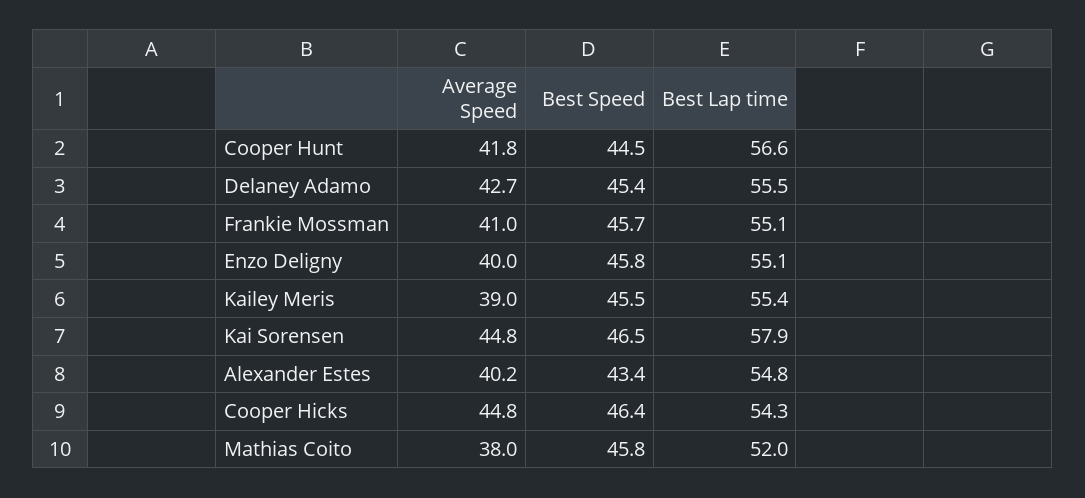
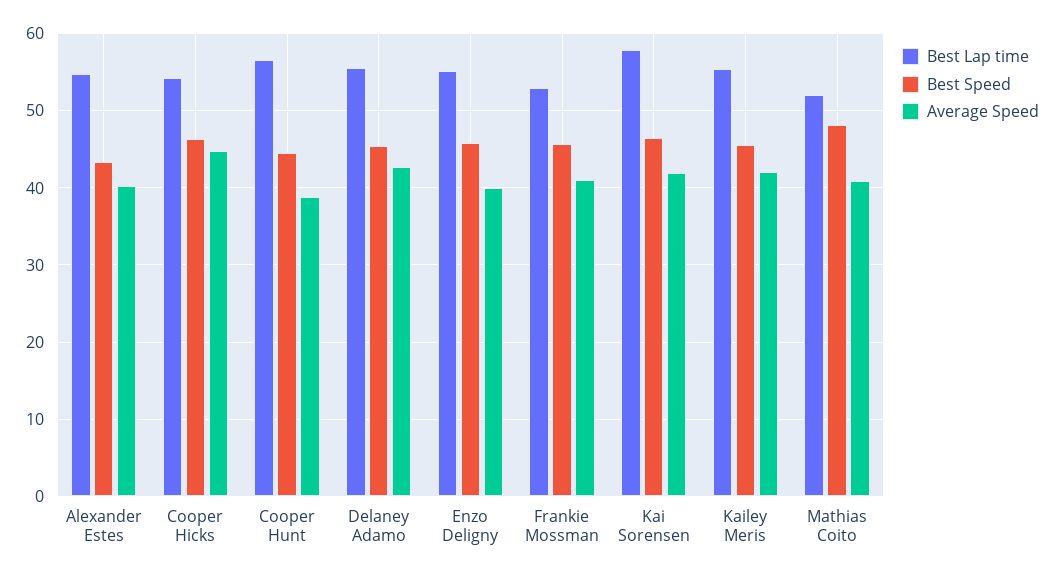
Average Speed, Cooper Hunt: 41.8 -> 39
Best Lap time, Frankie Mossman: 55.1 -> 53
Average Speed, Kailey Meris: 39 -> 42
Average Speed, Kai Sorensen: 44.8 -> 42
Average Speed, Mathias Coito: 38 -> 41
Best Speed, Mathias Coito: 45.8 -> 48

